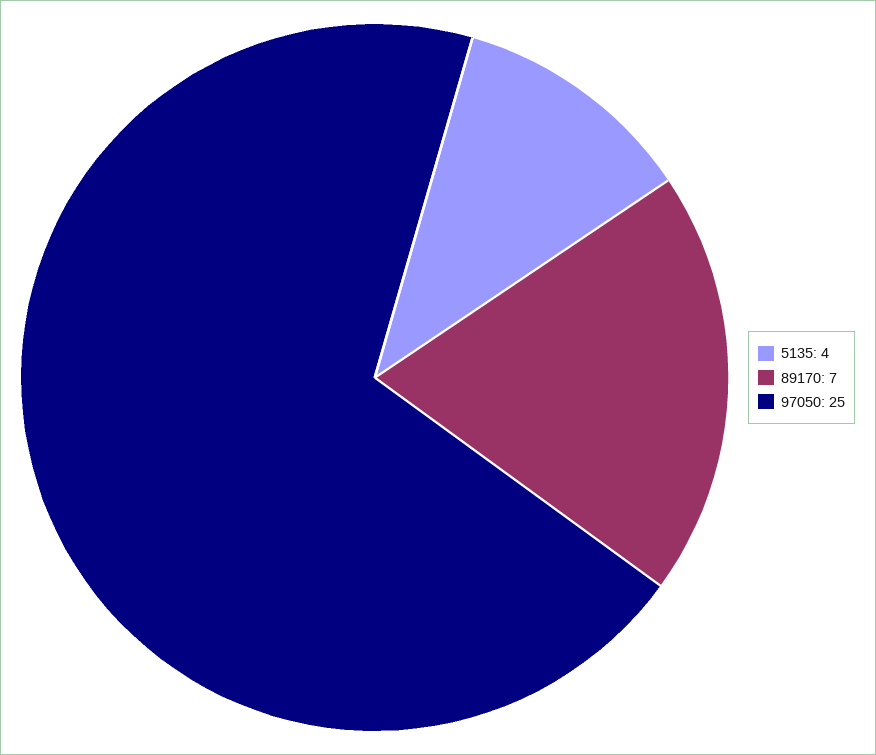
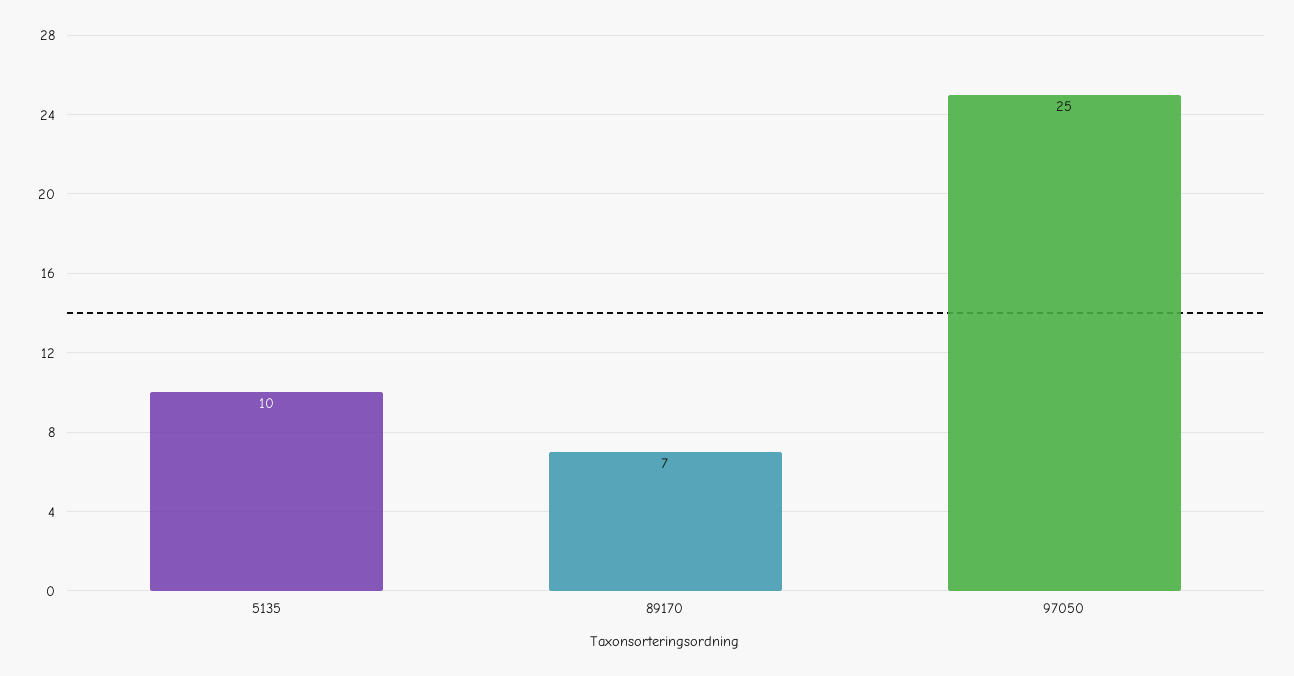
5135: 4 -> 10

